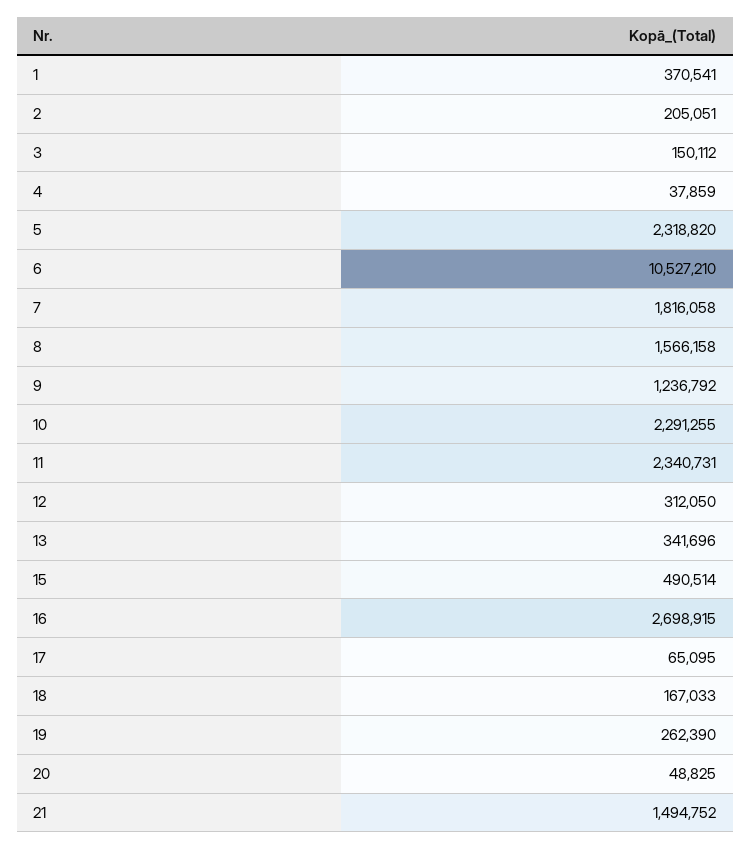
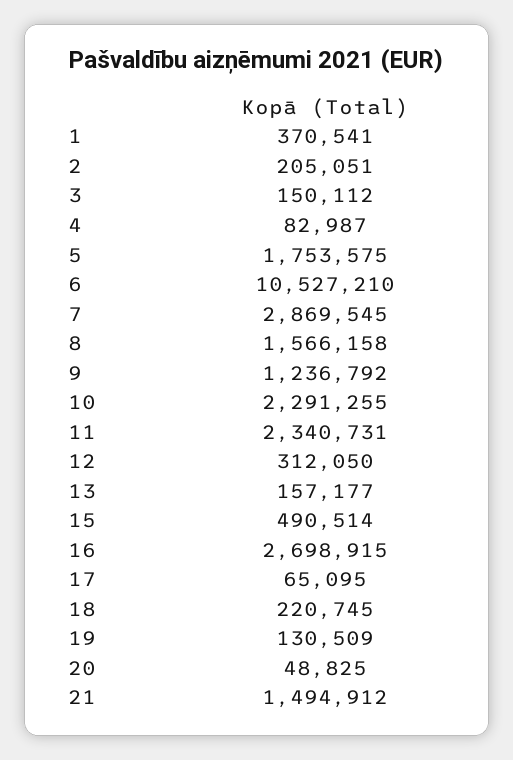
4: 37859 -> 82987
5: 2318820 -> 1753575
7: 1816058 -> 2869545
13: 341696 -> 157177
18: 167033 -> 220745
19: 262390 -> 130509
21: 1494752 -> 1494912

